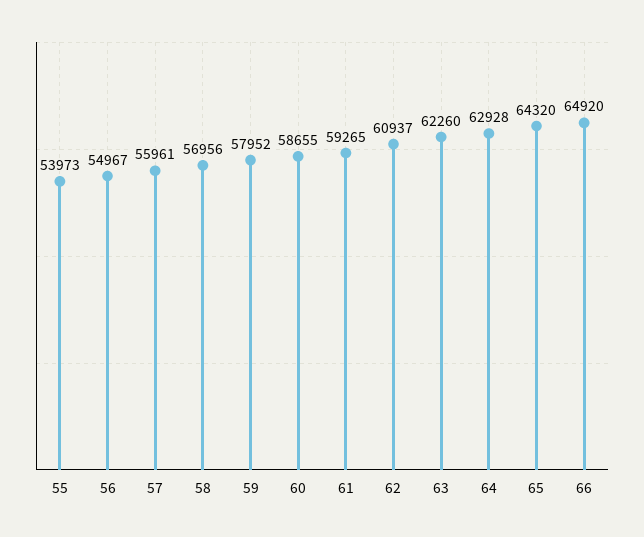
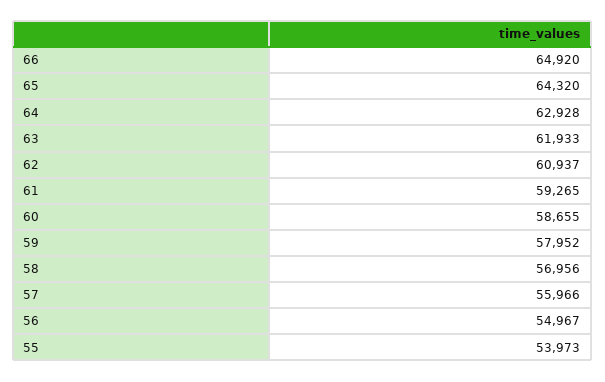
57: 55961 -> 55966
63: 62260 -> 61933

